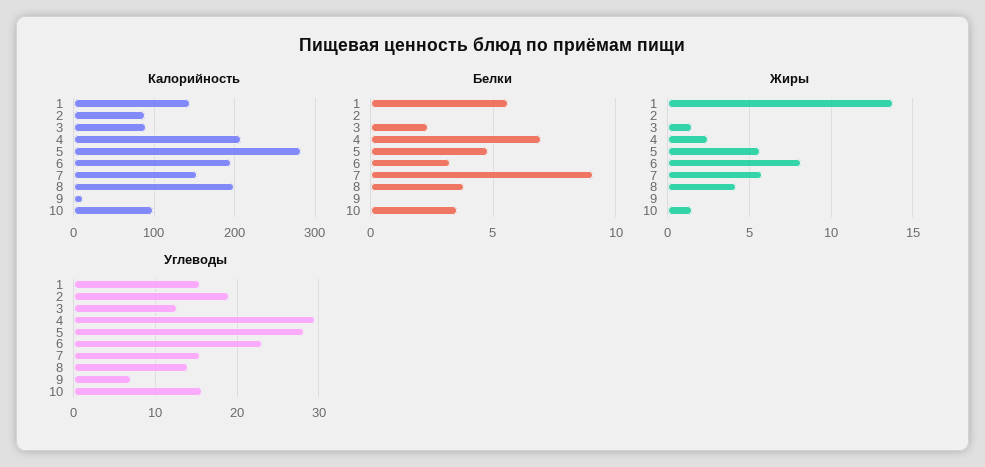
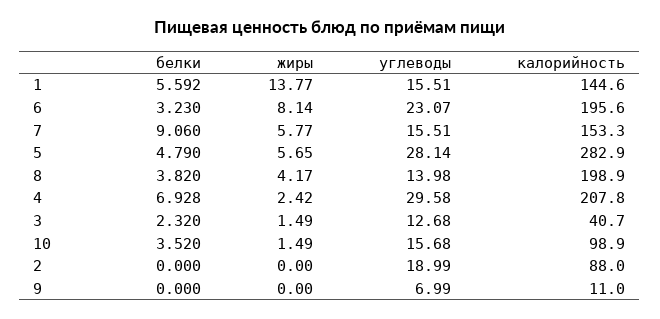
Калорийность, 3: 90 -> 40.7

